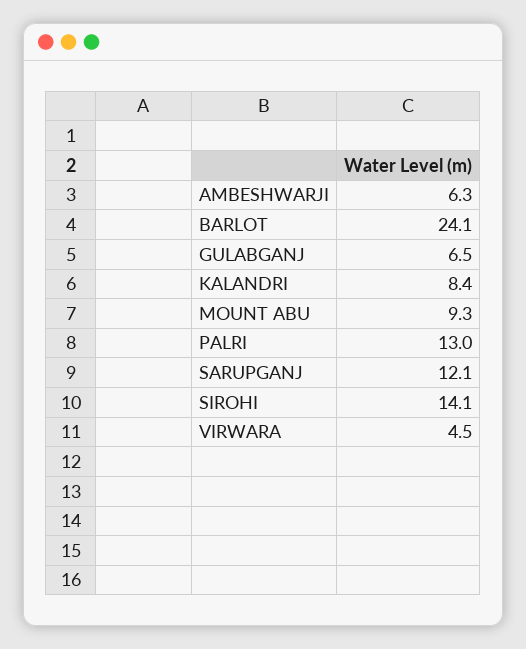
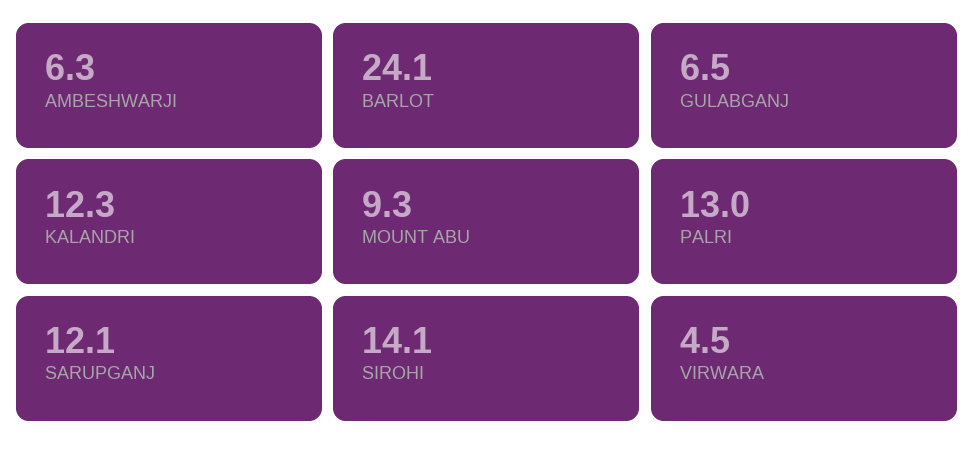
KALANDRI: 8.4 -> 12.3

